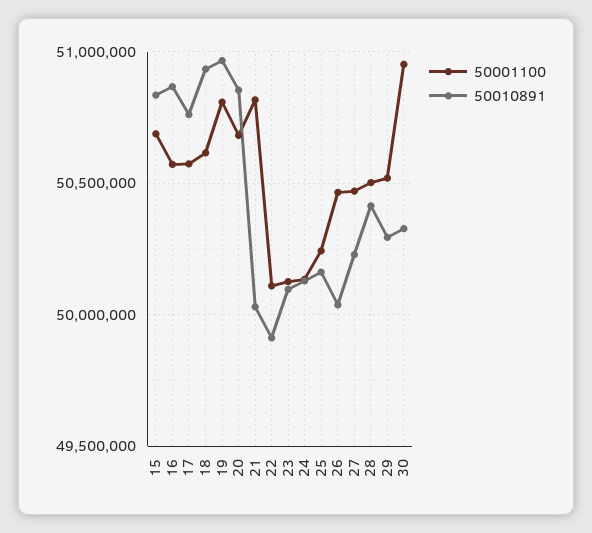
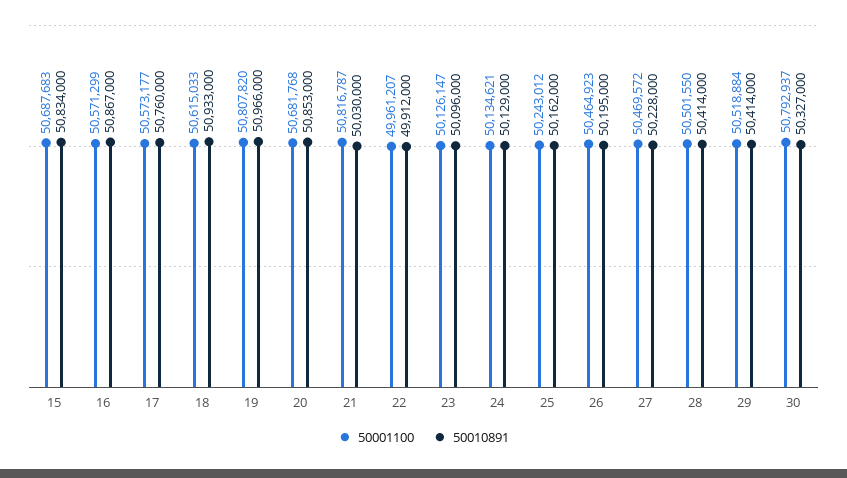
50001100, 22: 50100000 -> 49961207
50010891, 26: 50050000 -> 50195000
50010891, 29: 50300000 -> 50414000
50001100, 30: 50950000 -> 50792937

